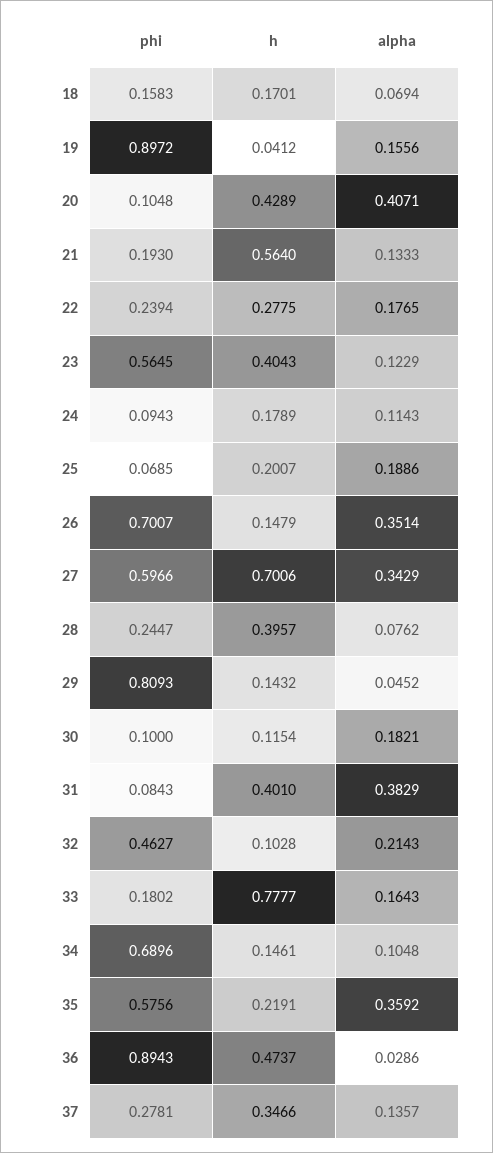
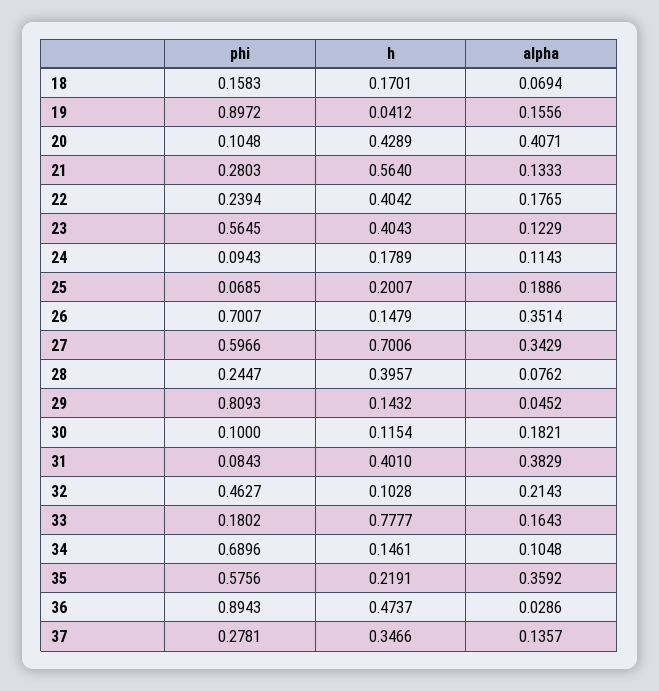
phi, 21: 0.193 -> 0.2803
h, 22: 0.2775 -> 0.4042

